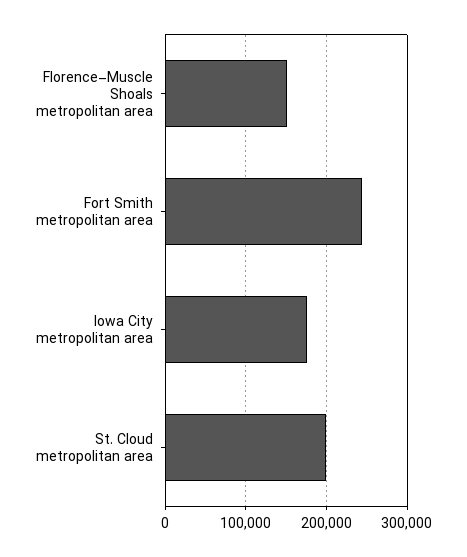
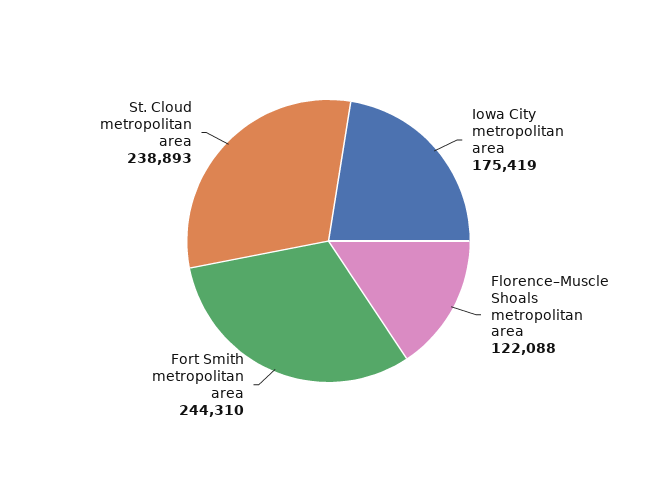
Florence–Muscle Shoals metropolitan area: 150000 -> 122088
St. Cloud metropolitan area: 200000 -> 238893

